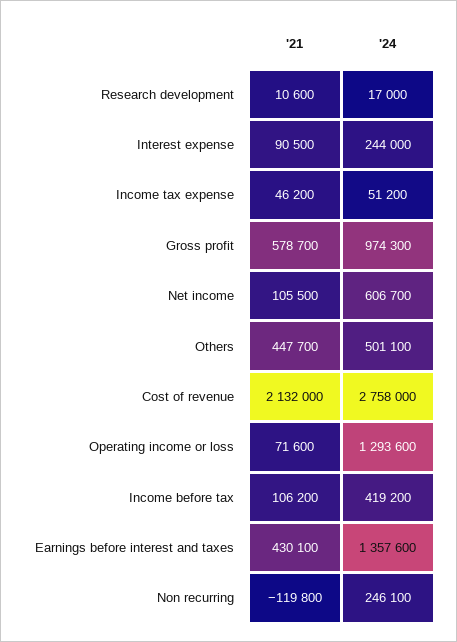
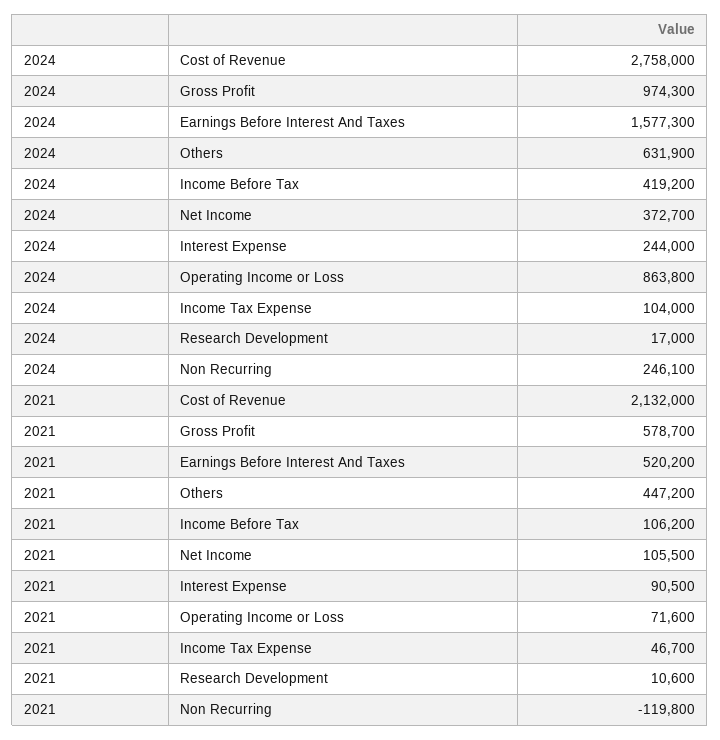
'21, Income tax expense: 46200 -> 46700
'24, Income tax expense: 51200 -> 104000
'24, Net income: 606700 -> 372700
'21, Others: 447700 -> 447200
'24, Others: 501100 -> 631900
'24, Operating income or loss: 1293600 -> 863800
'21, Earnings before interest and taxes: 430100 -> 520200
'24, Earnings before interest and taxes: 1357600 -> 1577300

